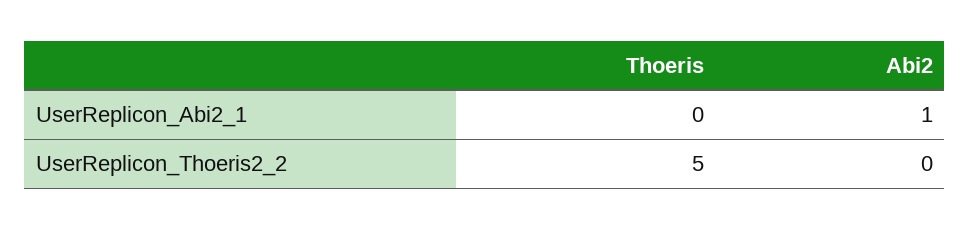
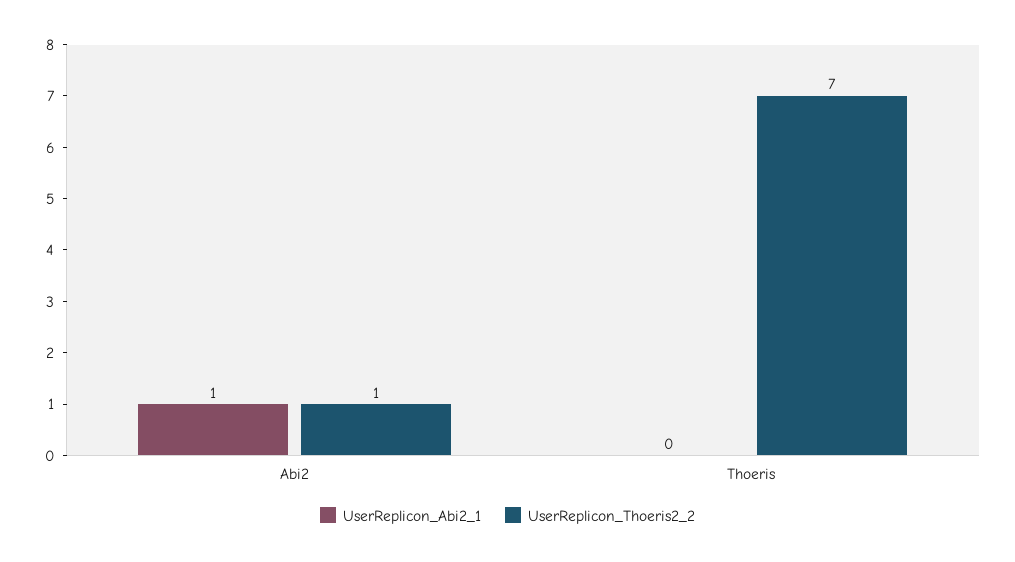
UserReplicon_Thoeris2_2, Thoeris: 5 -> 7
UserReplicon_Thoeris2_2, Abi2: 0 -> 1

